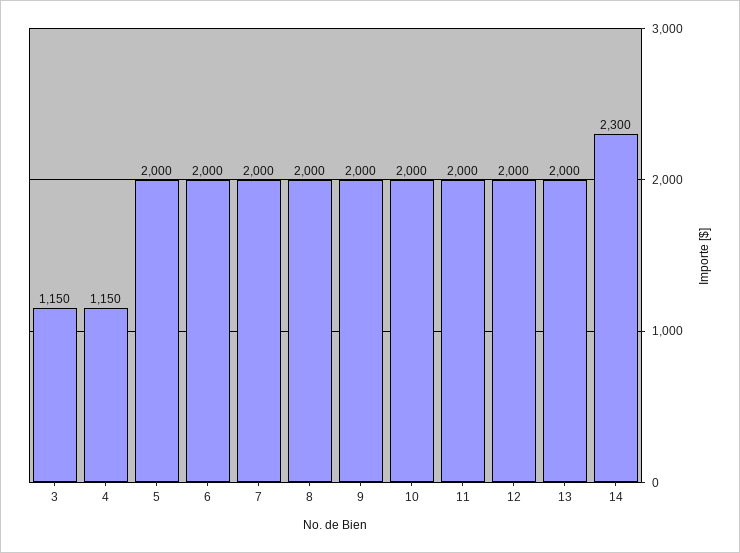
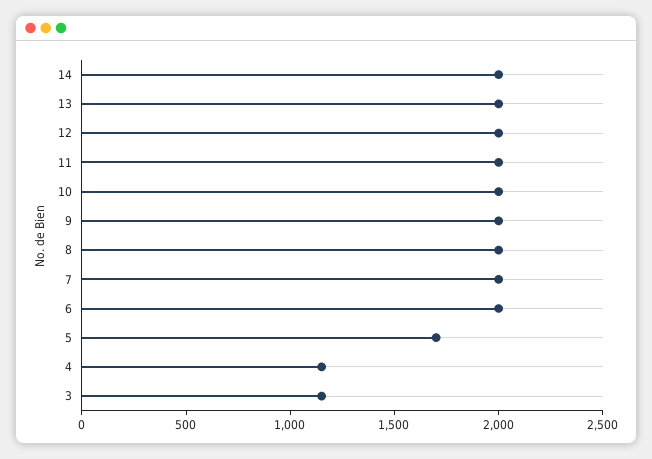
5: 2000 -> 1700
14: 2300 -> 2000

